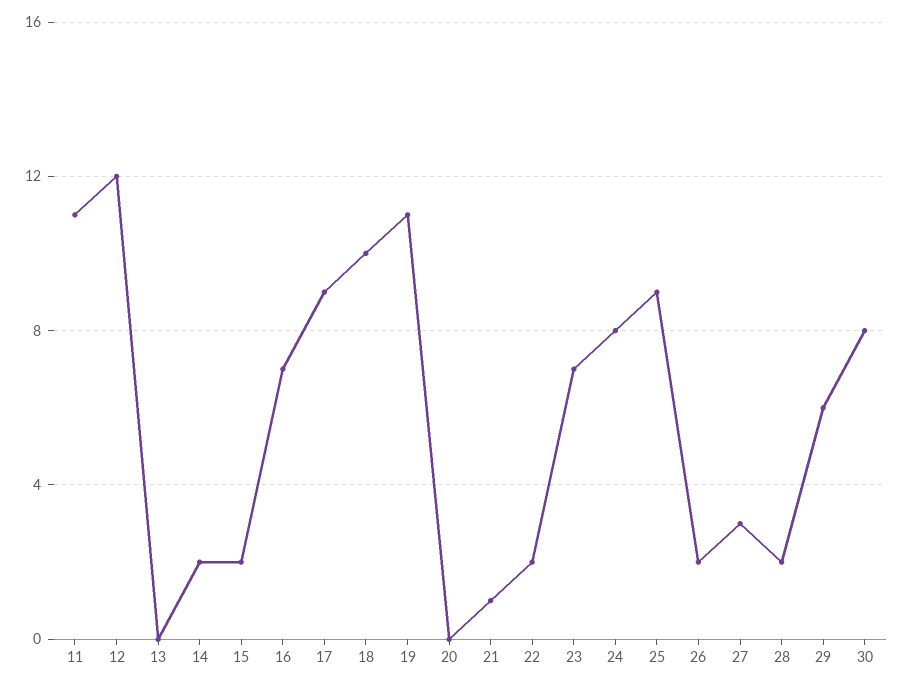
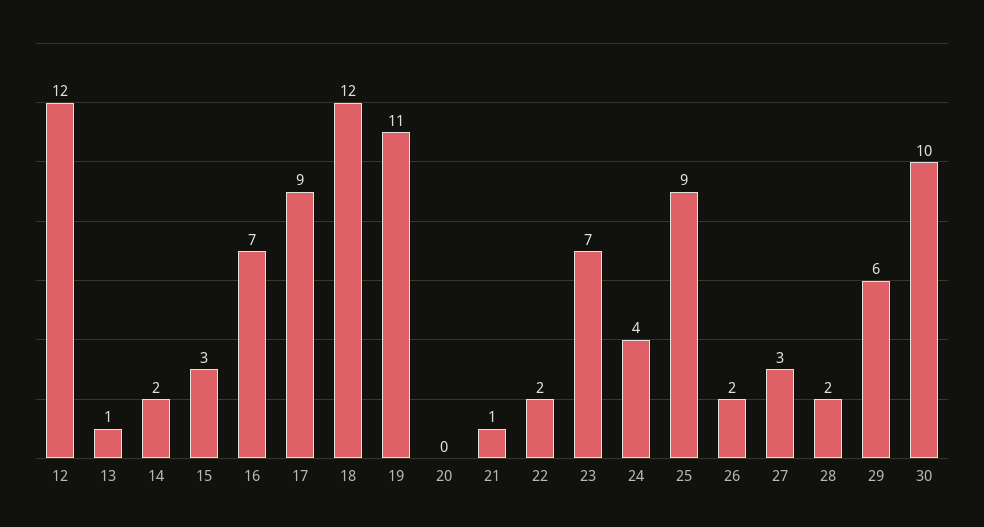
11: 11 -> none
13: 0 -> 1
15: 2 -> 3
18: 10 -> 12
24: 8 -> 4
30: 8 -> 10

